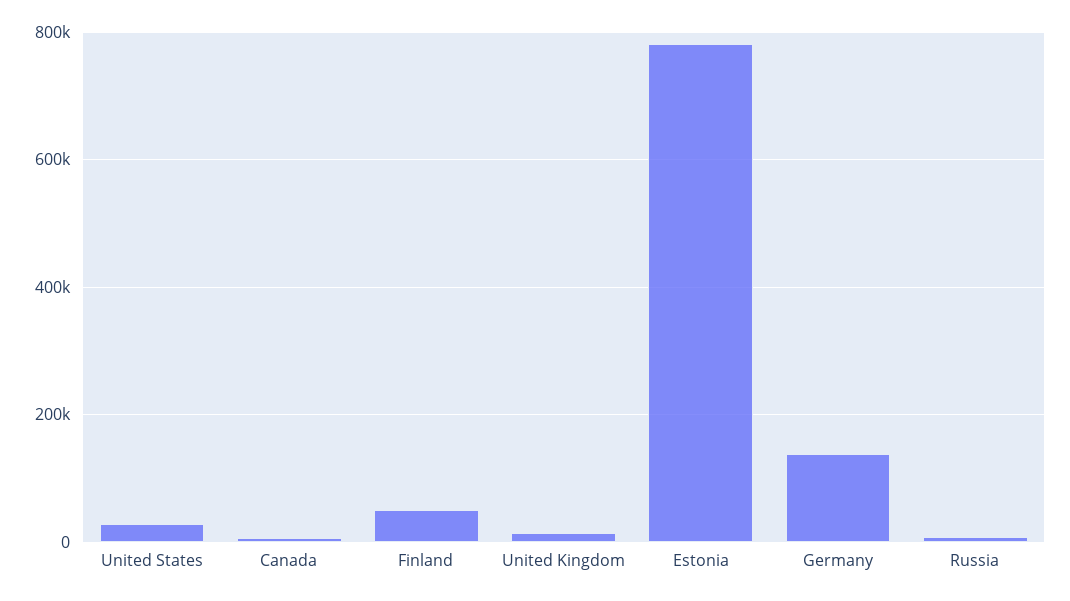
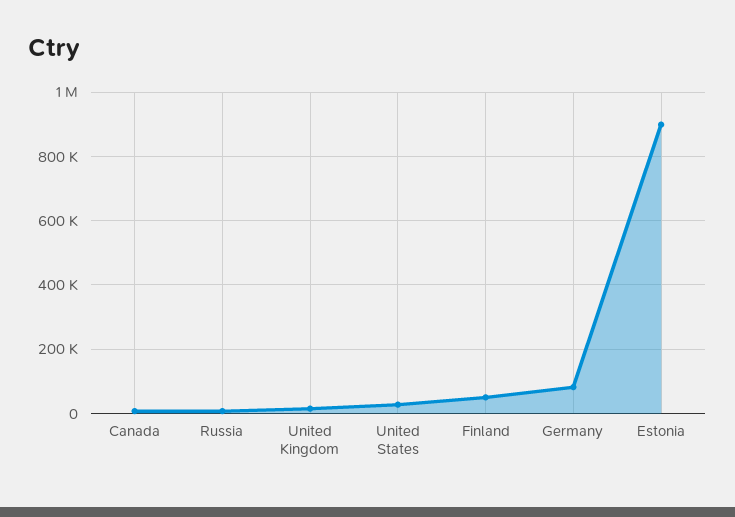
Estonia: 780000 -> 900000
Germany: 140000 -> 80000

